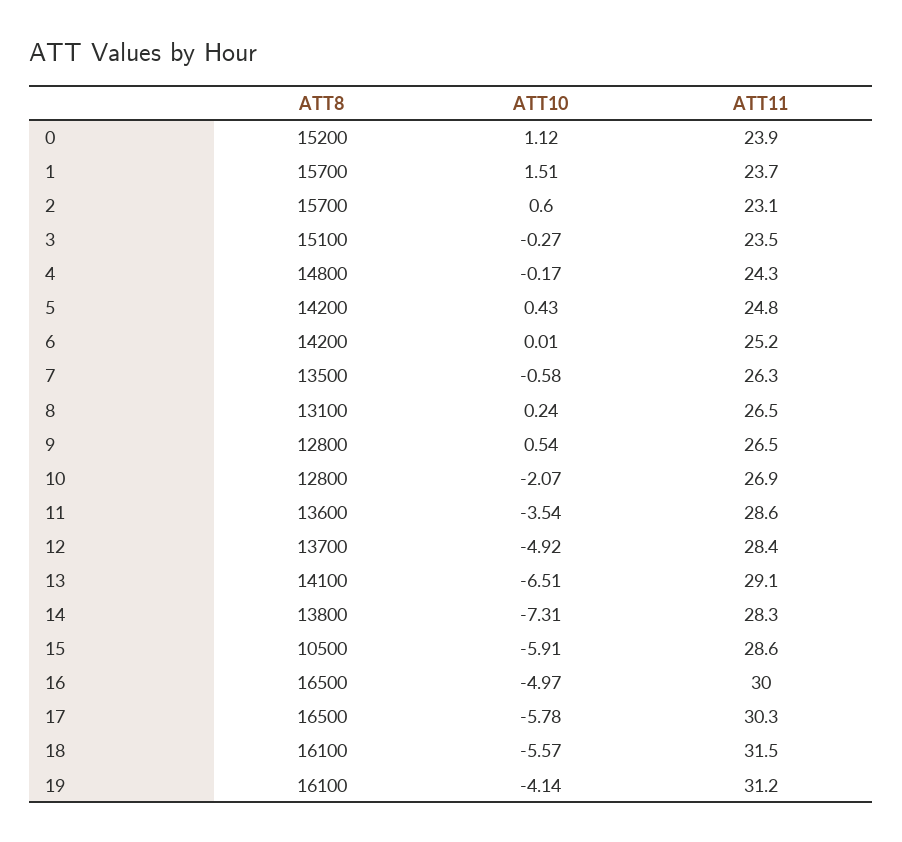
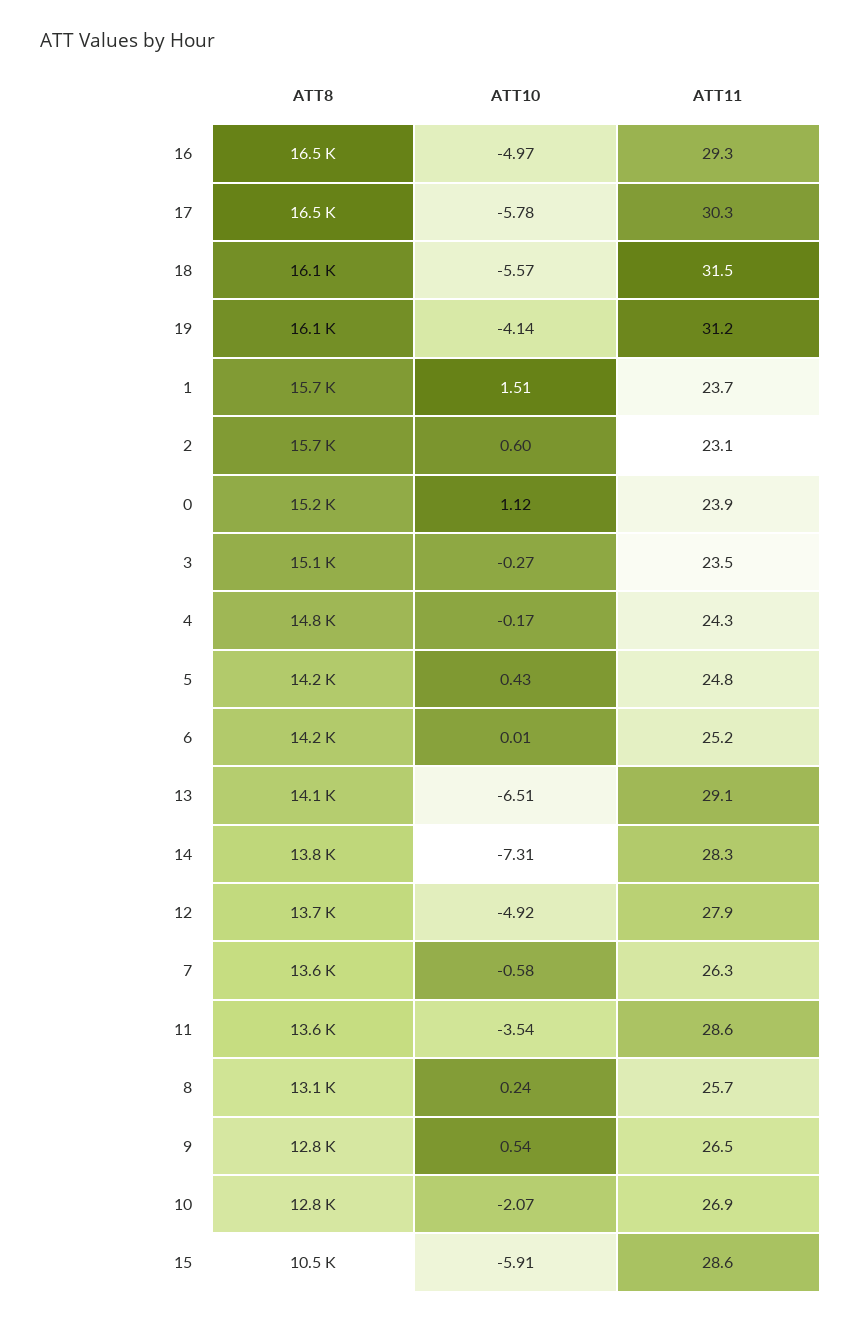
ATT8, 7: 13500 -> 13600
ATT11, 8: 26.5 -> 25.7
ATT11, 12: 28.4 -> 27.9
ATT11, 16: 30 -> 29.3

